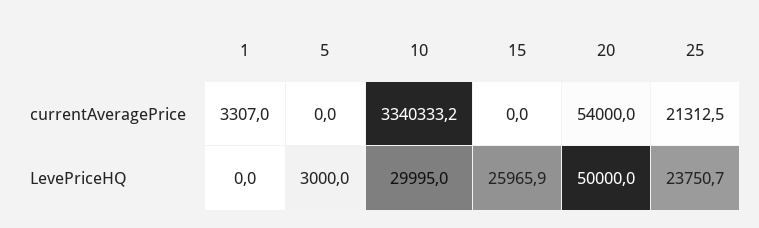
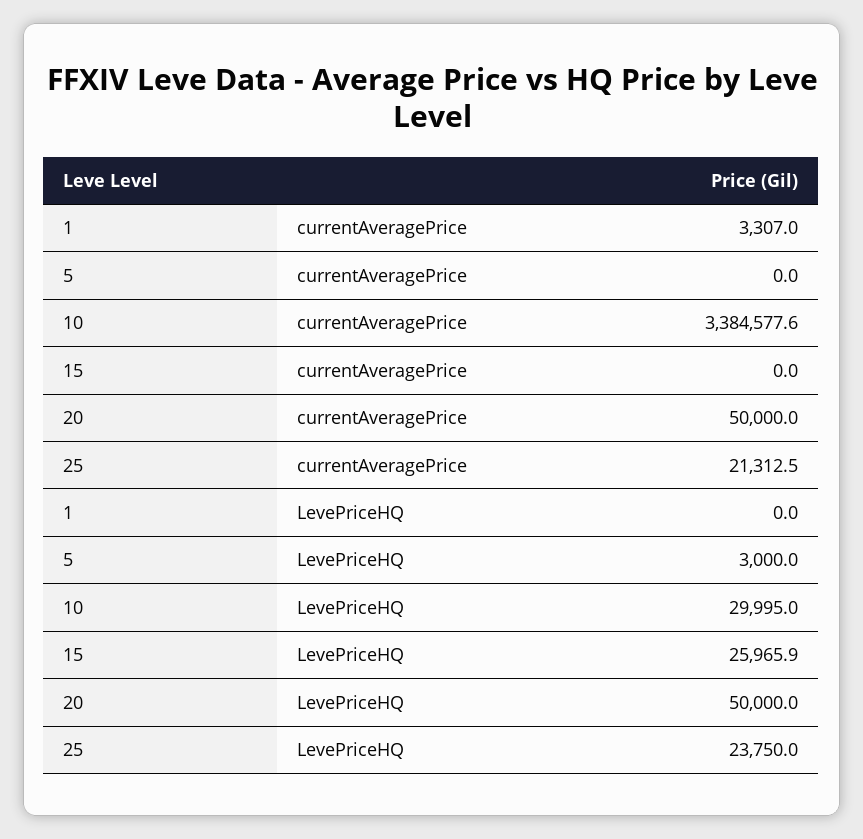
10, currentAveragePrice: 3340333.2 -> 3384577.6
20, currentAveragePrice: 54000 -> 50000
25, LevePriceHQ: 23750.7 -> 23750

